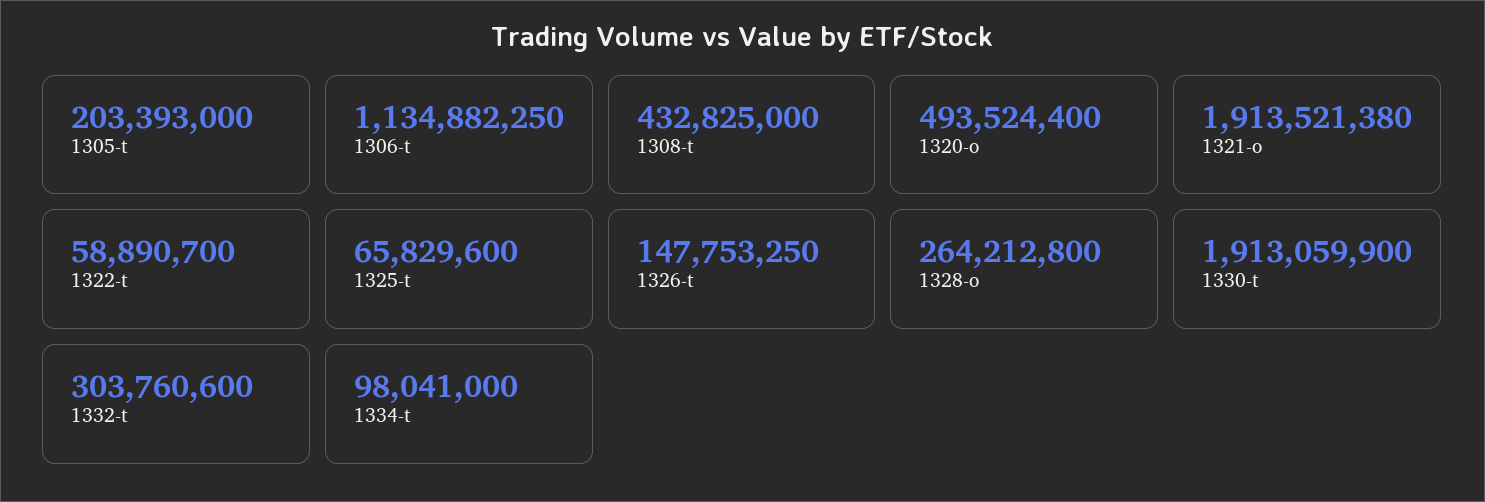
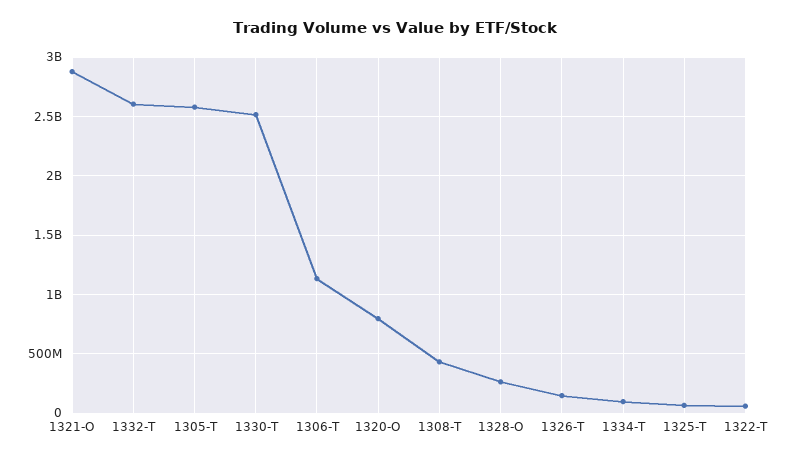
1305-t: 203393000 -> 2600000000
1320-o: 493524400 -> 800000000
1321-o: 1913521380 -> 2900000000
1330-t: 1913059900 -> 2500000000
1332-t: 303760600 -> 2600000000

